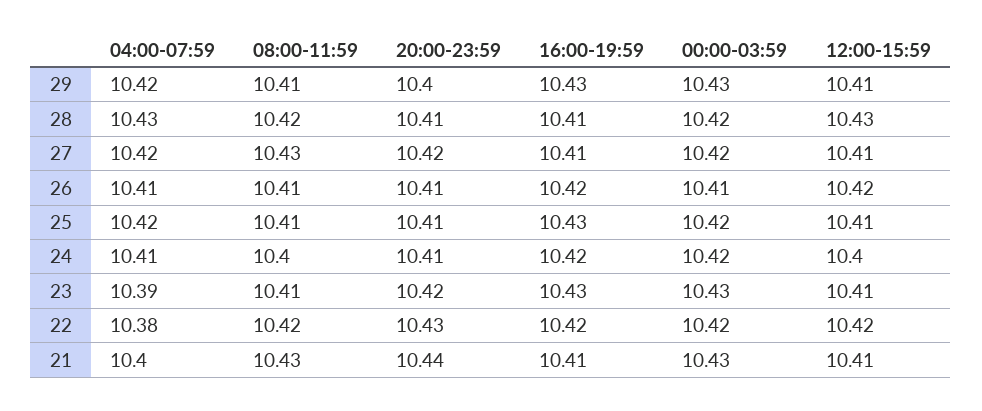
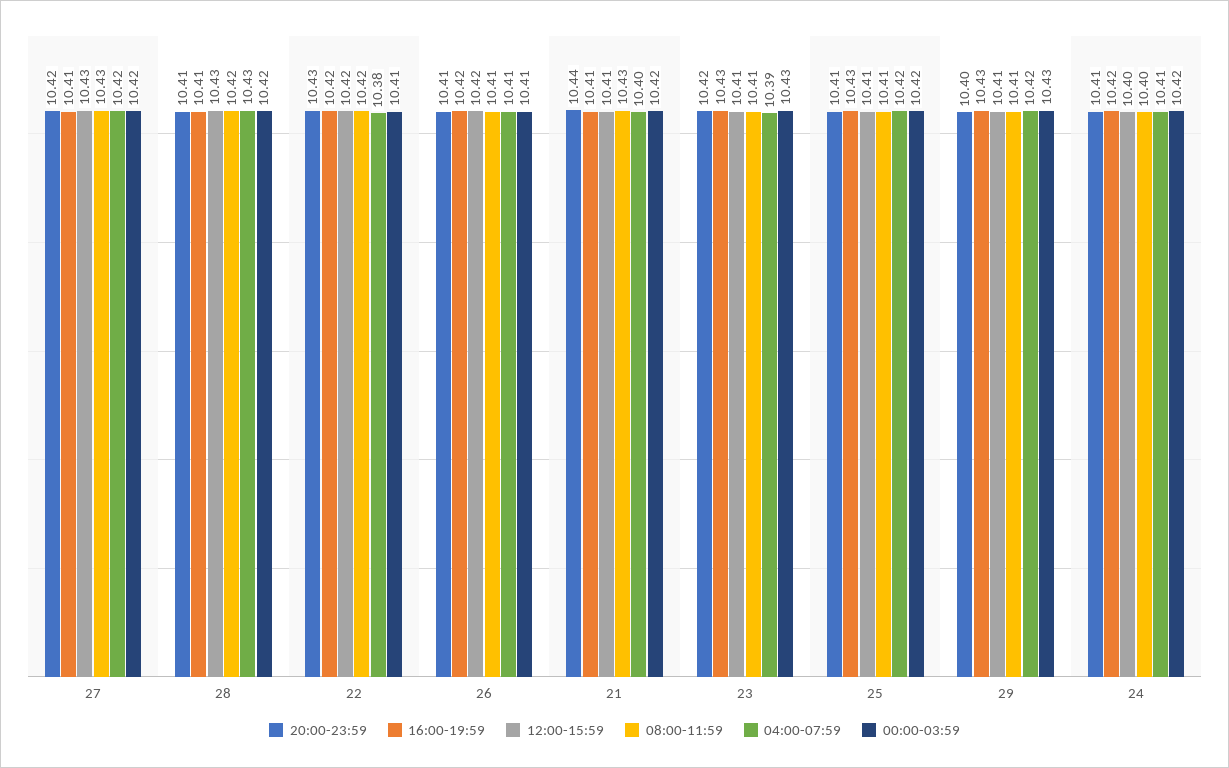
12:00-15:59, 27: 10.41 -> 10.43
00:00-03:59, 22: 10.42 -> 10.41
00:00-03:59, 21: 10.43 -> 10.42

